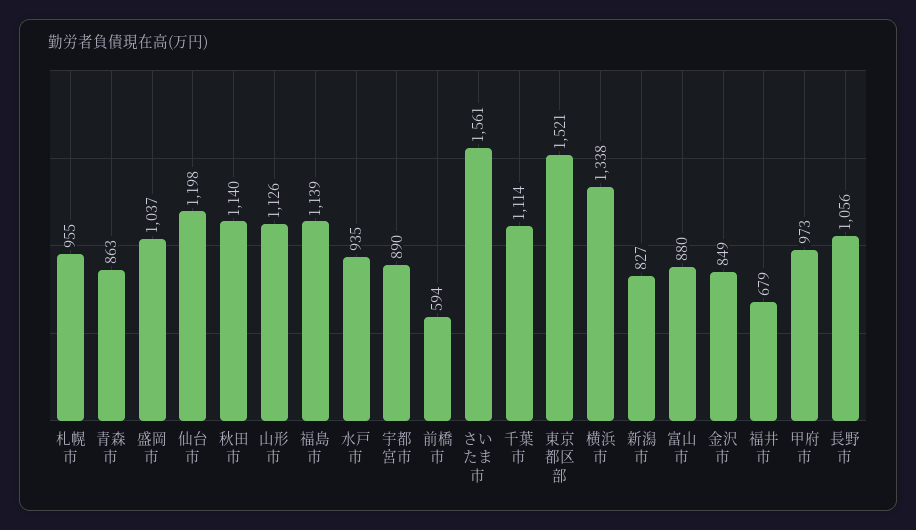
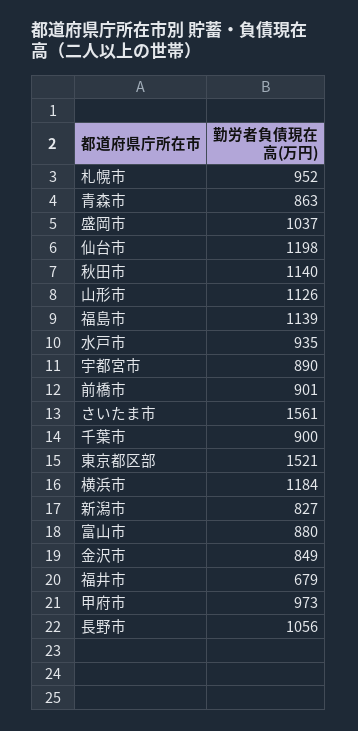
札幌市: 955 -> 952
前橋市: 594 -> 901
千葉市: 1114 -> 900
横浜市: 1338 -> 1184

